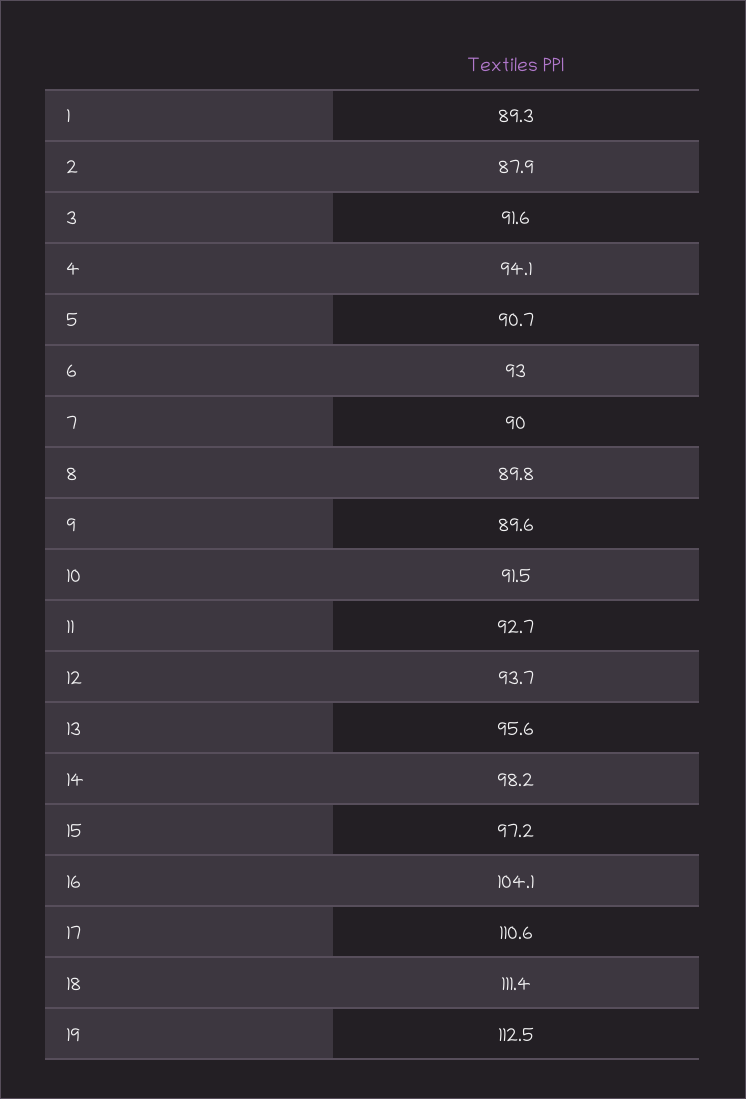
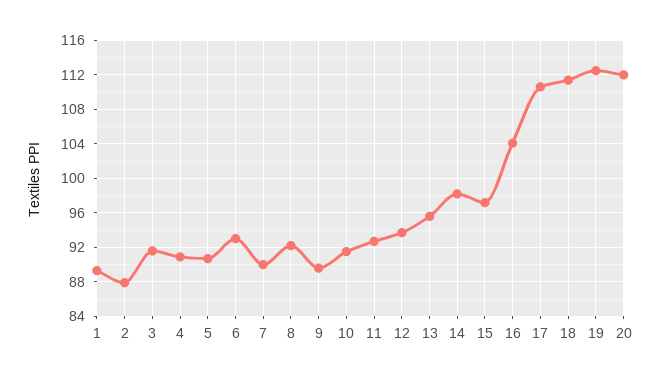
4: 94.1 -> 91
8: 89.8 -> 92
20: none -> 112

